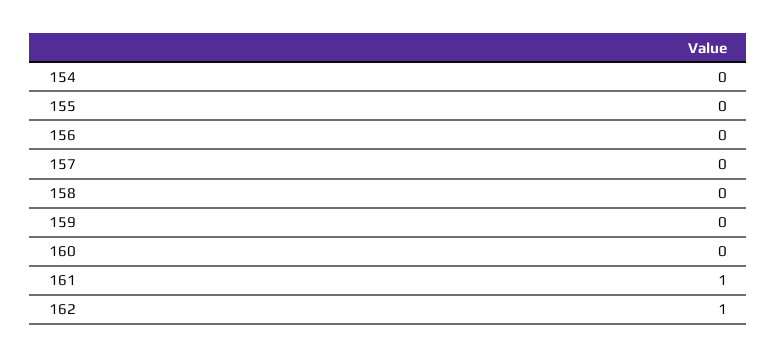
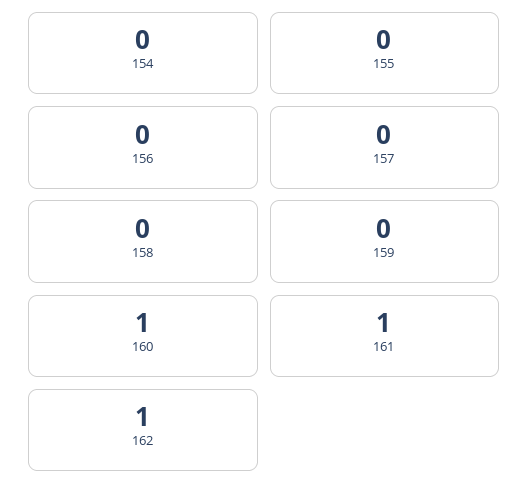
160: 0 -> 1

